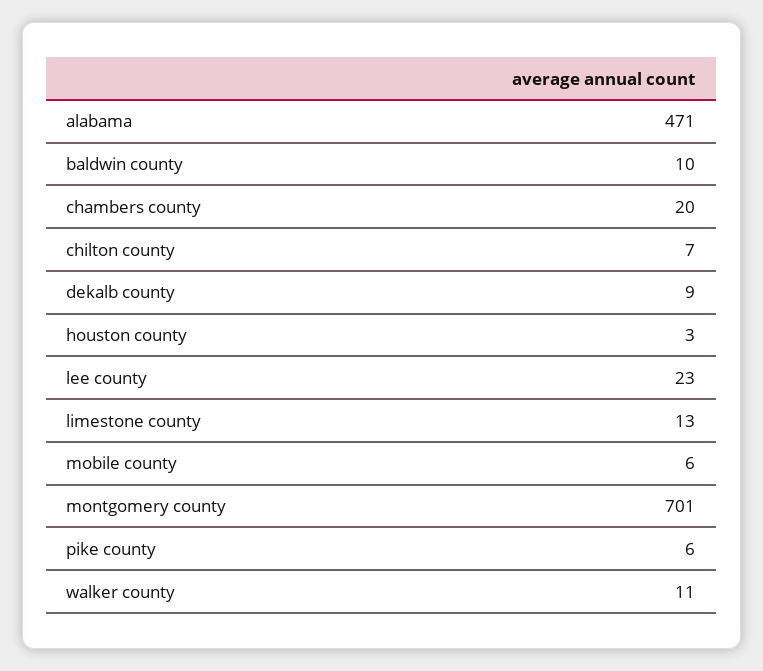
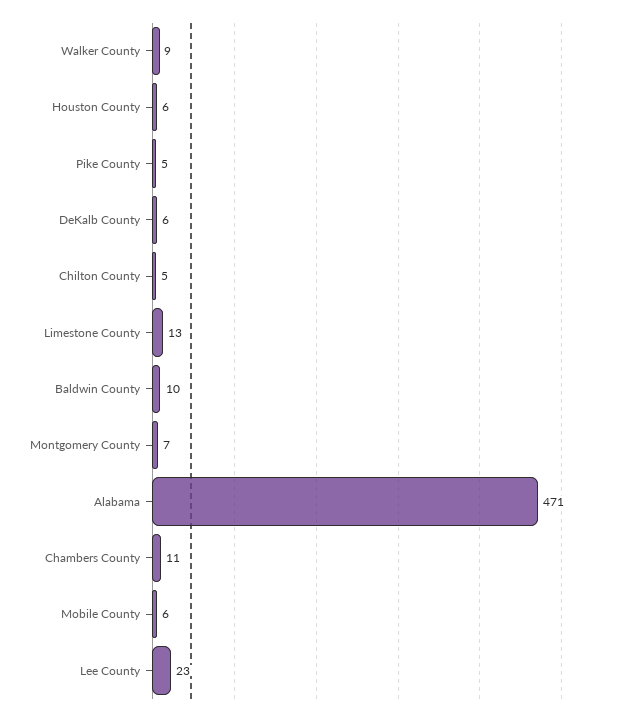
chambers county: 20 -> 11
chilton county: 7 -> 5
dekalb county: 9 -> 6
houston county: 3 -> 6
montgomery county: 701 -> 7
pike county: 6 -> 5
walker county: 11 -> 9

